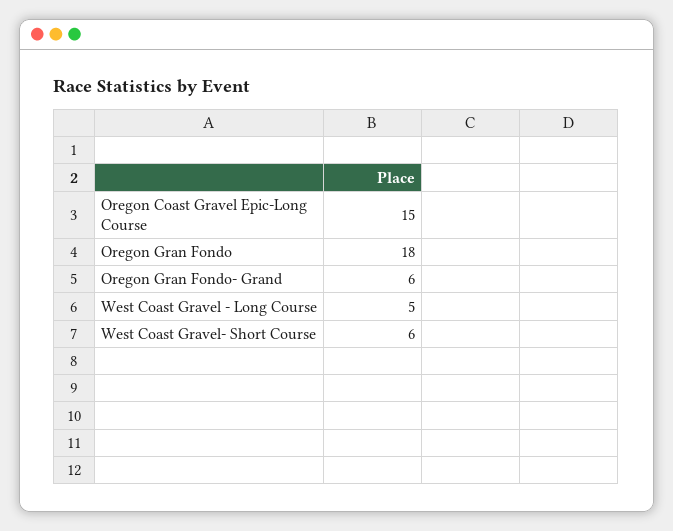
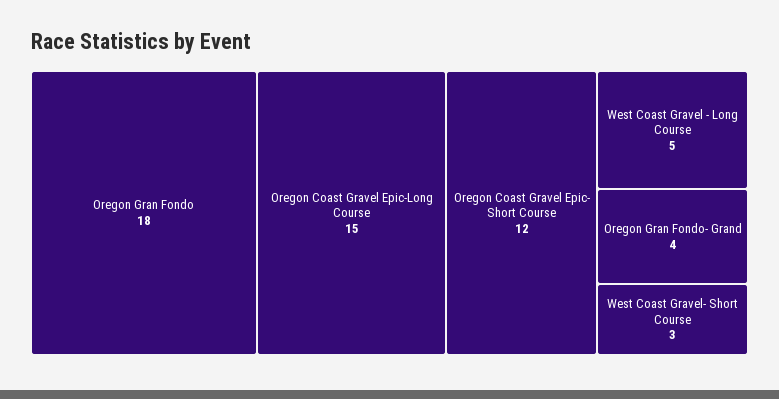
Oregon Gran Fondo- Grand: 6 -> 4
West Coast Gravel- Short Course: 6 -> 3
Oregon Coast Gravel Epic- Short Course: none -> 12

